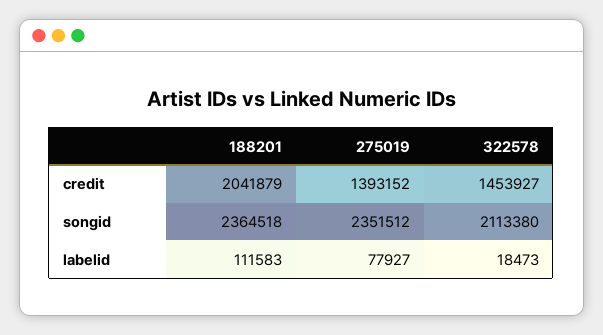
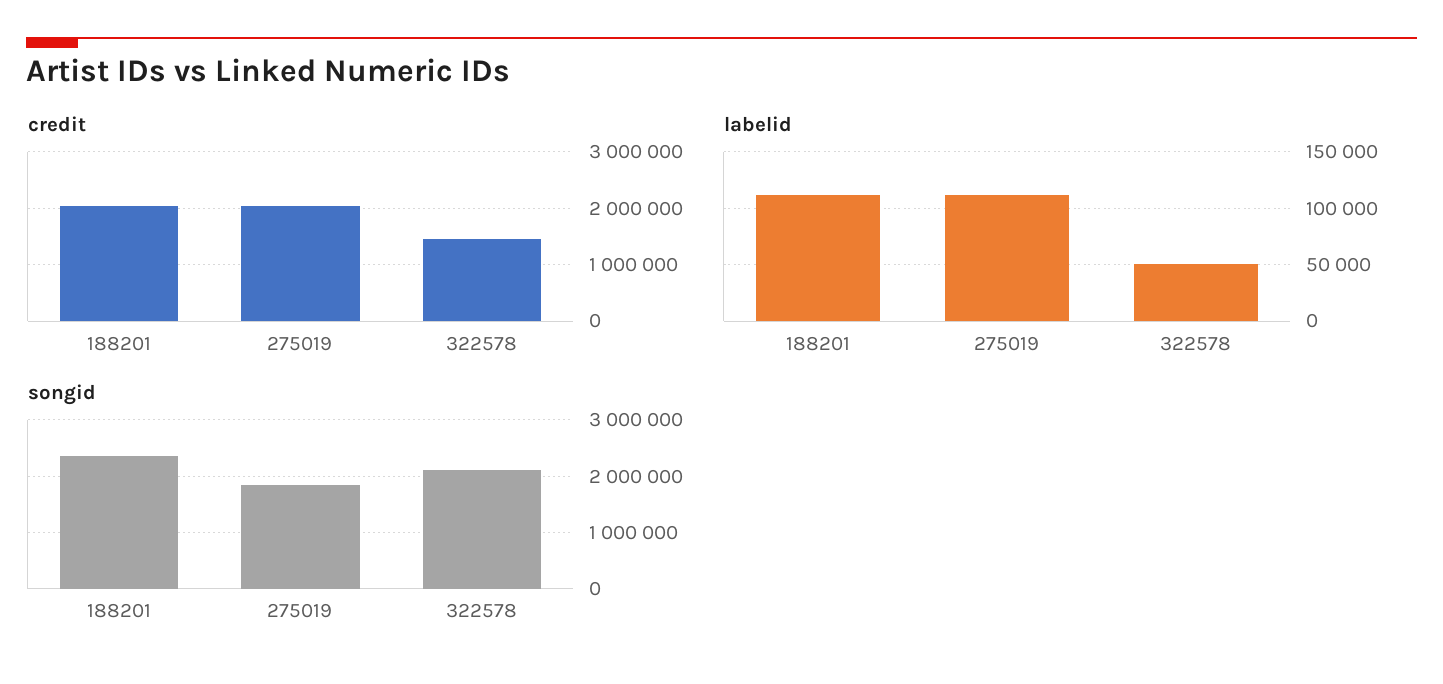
credit, 275019: 1393152 -> 2000000
songid, 275019: 2351512 -> 1800000
labelid, 275019: 77927 -> 110000
labelid, 322578: 18473 -> 50000

